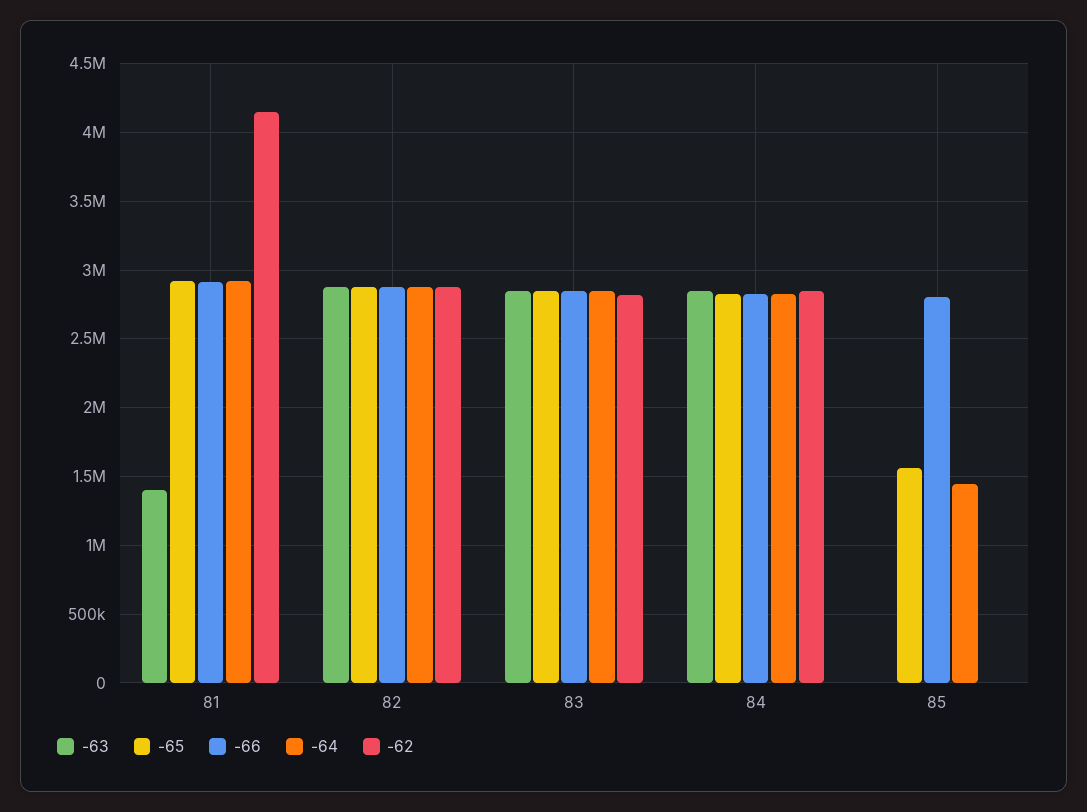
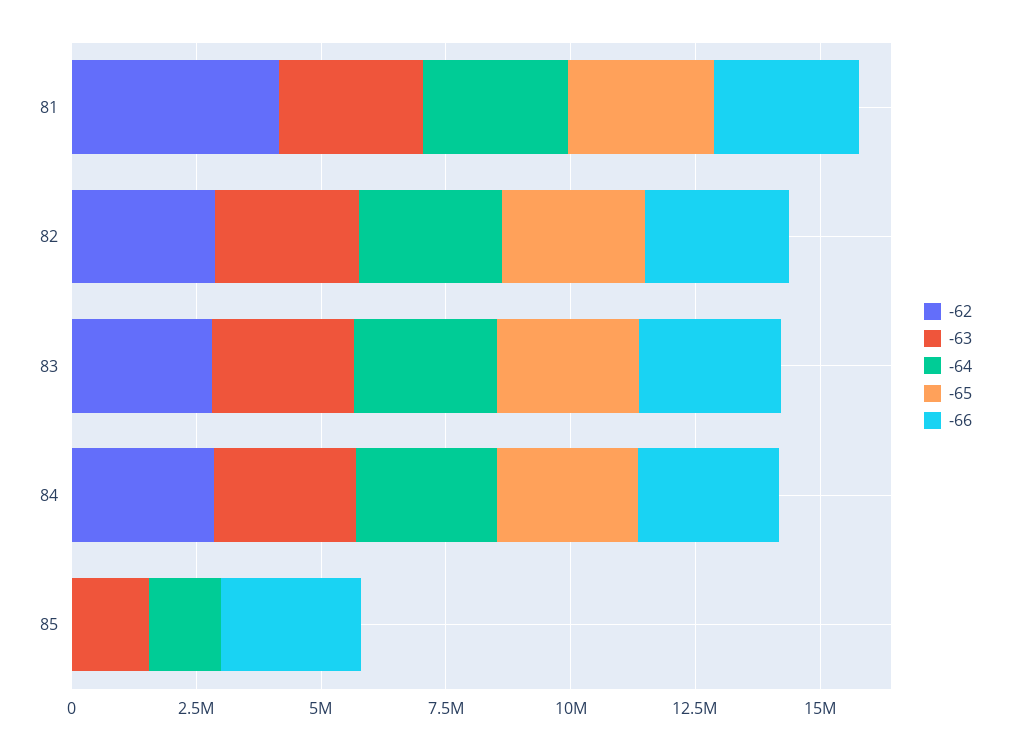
-63, 81: 1400000 -> 3000000
-63, 85: 0 -> 1500000
-65, 85: 1550000 -> 0

